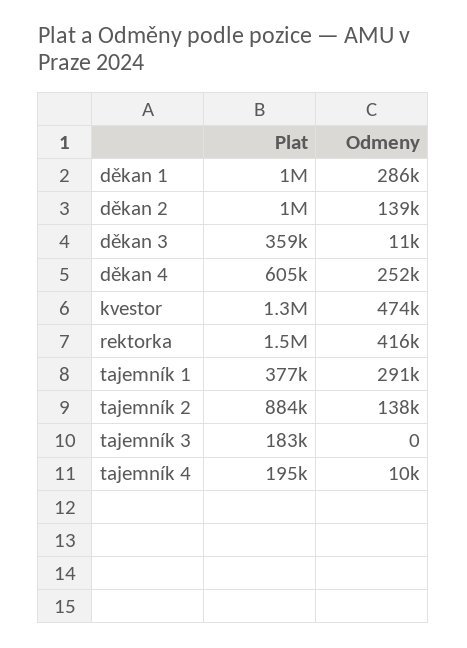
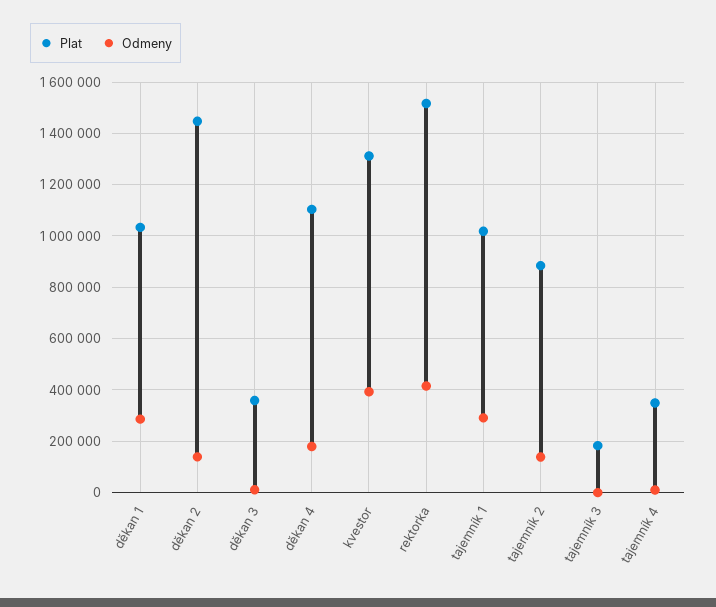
Plat, děkan 2: 1000000 -> 1450000
Plat, děkan 4: 605000 -> 1100000
Odmeny, děkan 4: 252000 -> 175000
Odmeny, kvestor: 474000 -> 400000
Plat, tajemník 1: 377000 -> 1025000
Plat, tajemník 4: 195000 -> 350000

